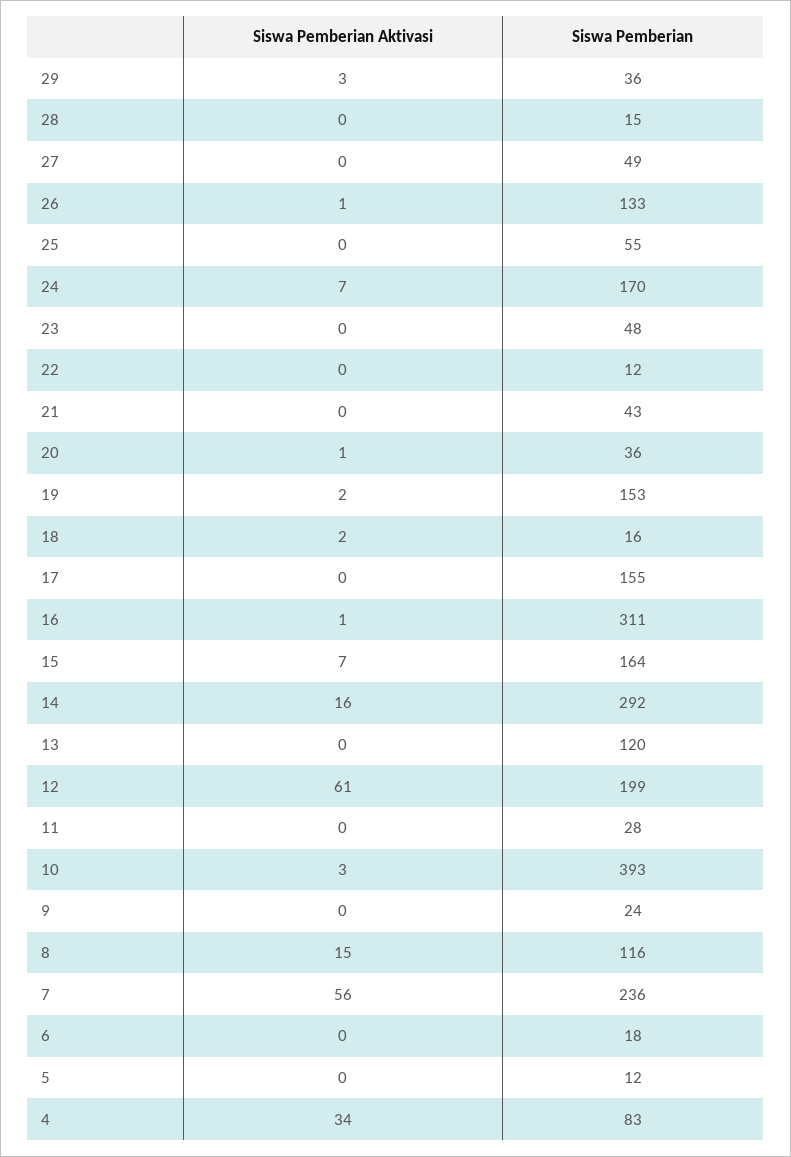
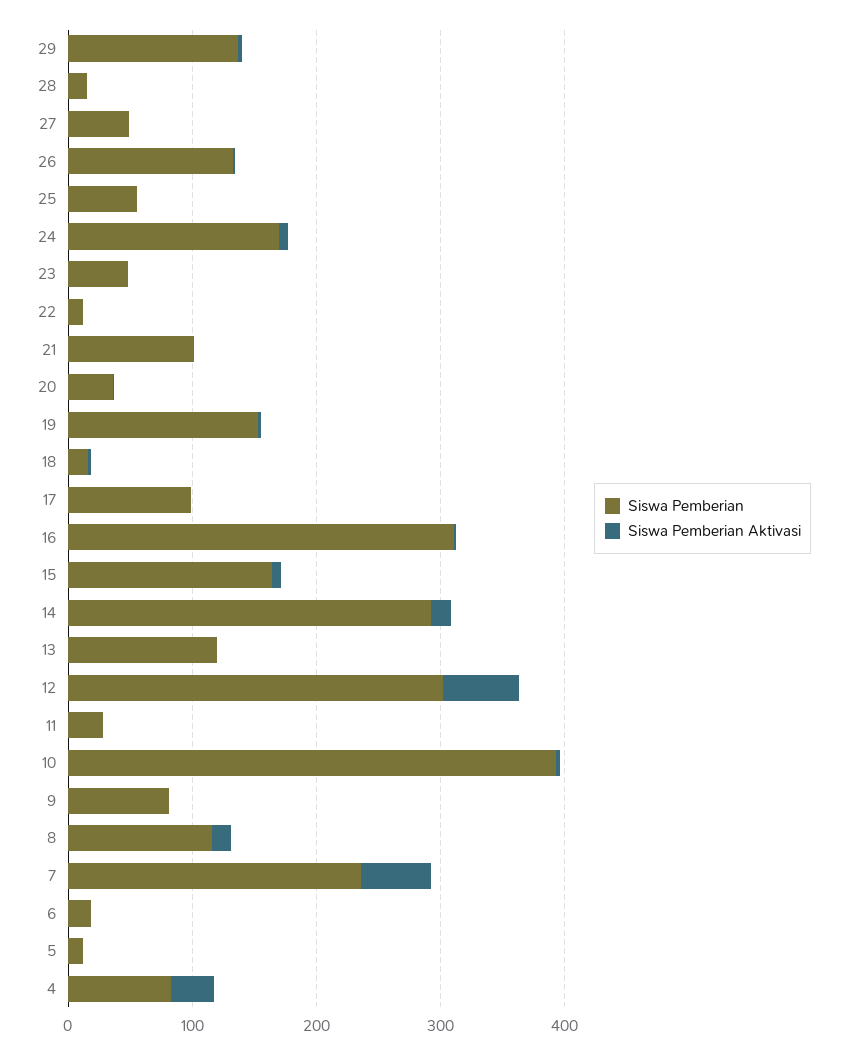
Siswa Pemberian, 29: 36 -> 140
Siswa Pemberian, 21: 43 -> 100
Siswa Pemberian, 17: 155 -> 100
Siswa Pemberian, 12: 199 -> 300
Siswa Pemberian, 9: 24 -> 80

